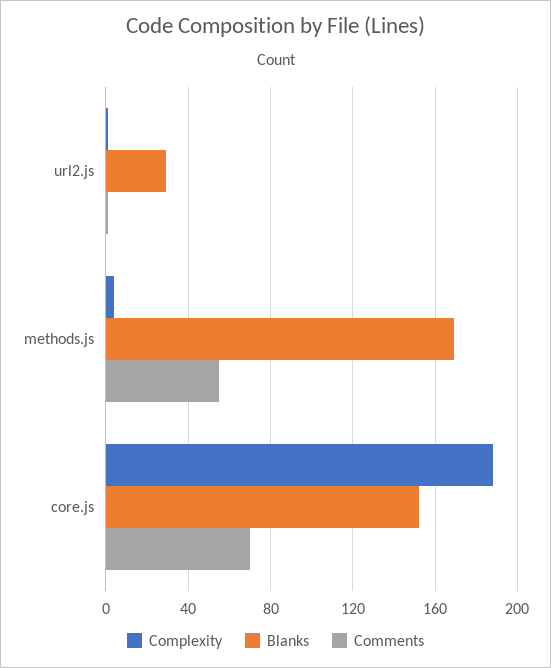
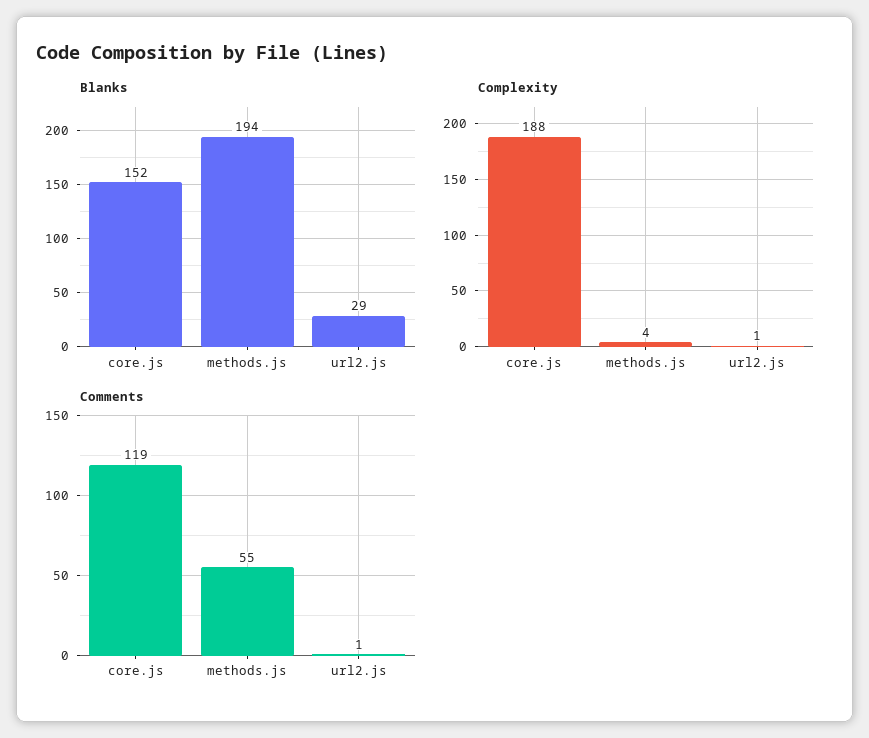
Blanks, methods.js: 170 -> 194
Comments, core.js: 70 -> 119

